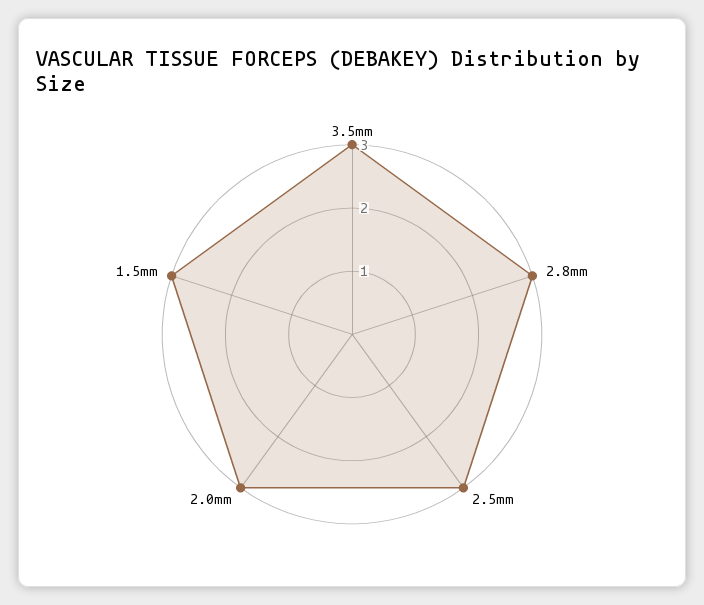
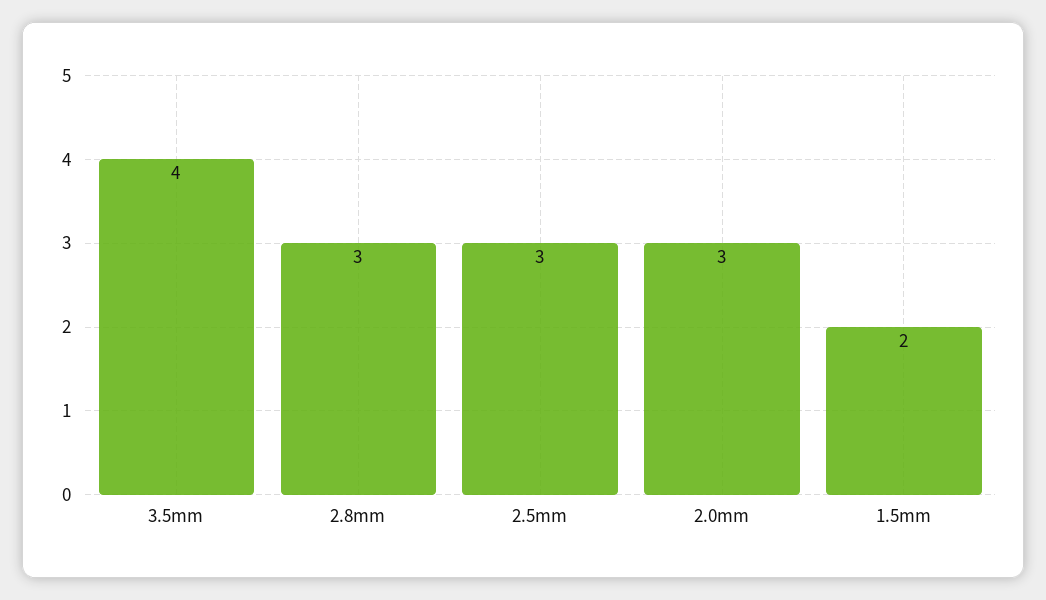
3.5mm: 3 -> 4
1.5mm: 3 -> 2

